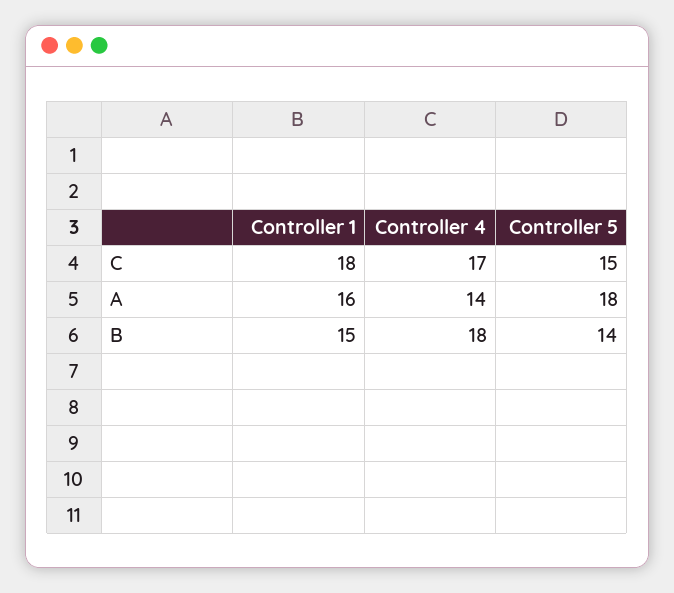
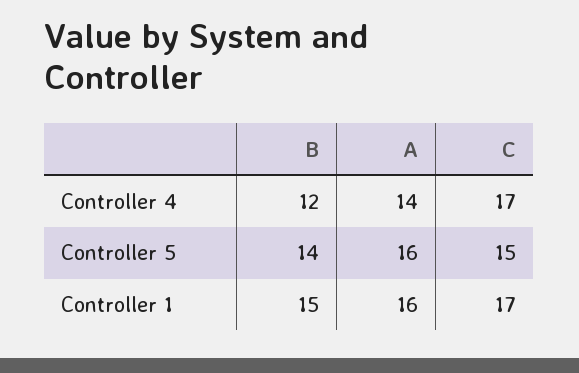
Controller 1, C: 18 -> 17
Controller 5, A: 18 -> 16
Controller 4, B: 18 -> 12

